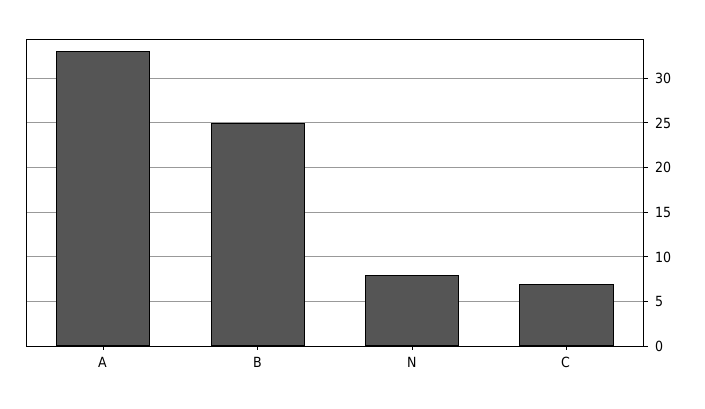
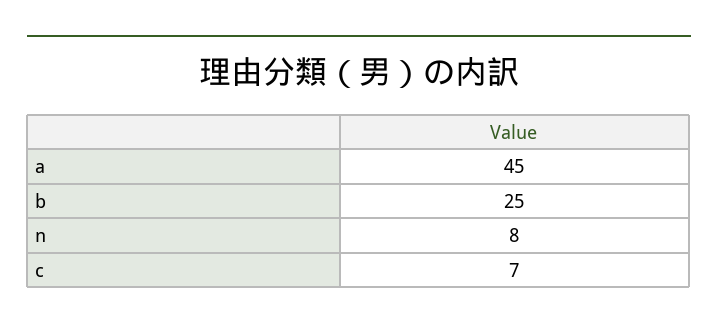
A: 33 -> 45

